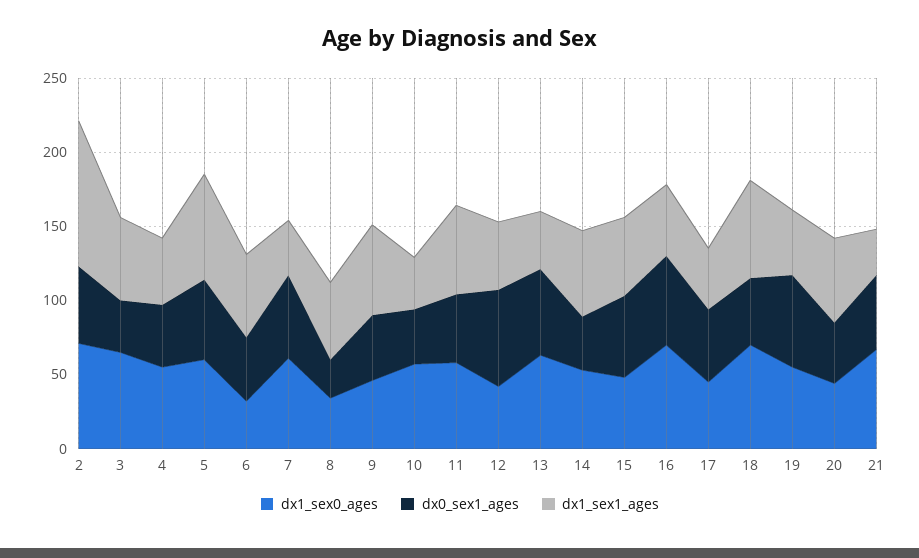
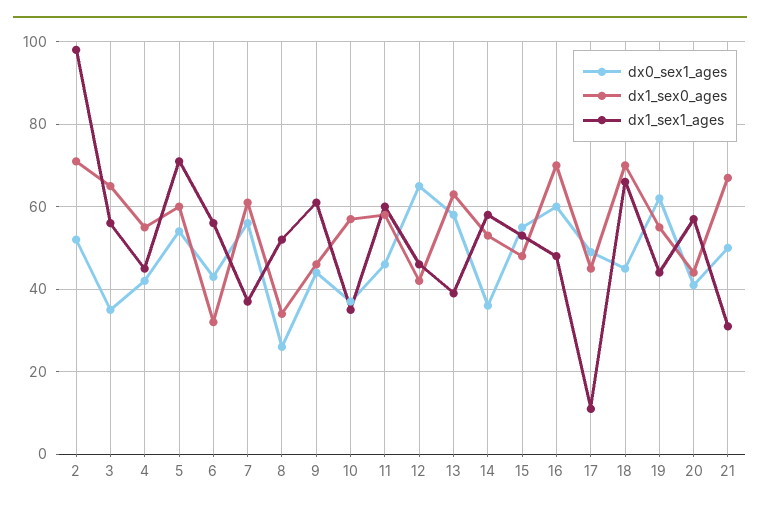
dx1_sex1_ages, 17: 40 -> 10

